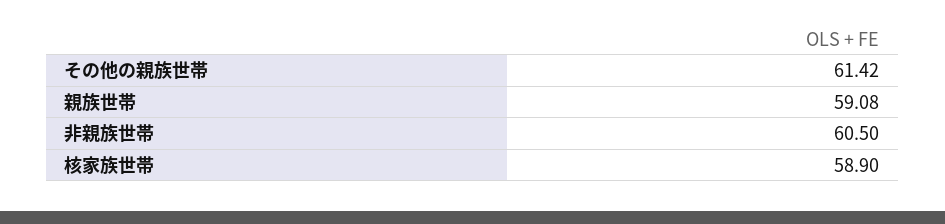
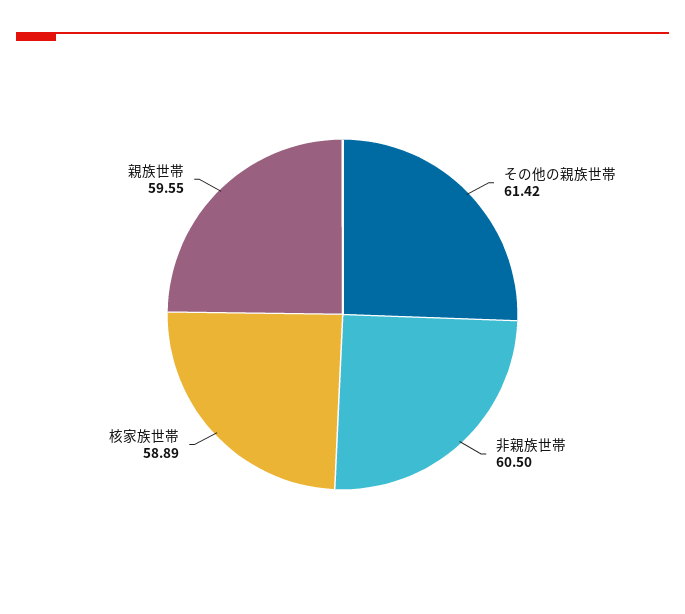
親族世帯: 59.08 -> 59.55
核家族世帯: 58.9 -> 58.89

